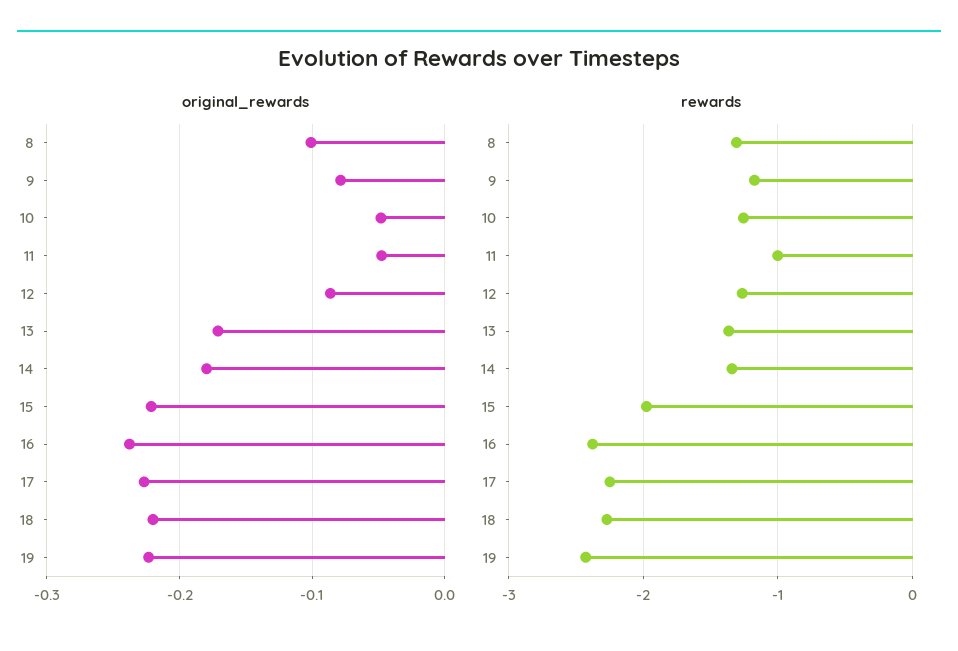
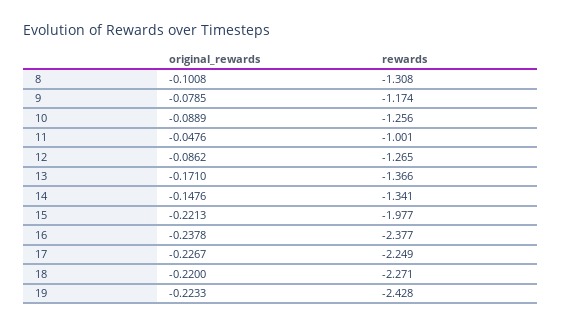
original_rewards, 10: -0.05 -> -0.0889
original_rewards, 14: -0.18 -> -0.1476

